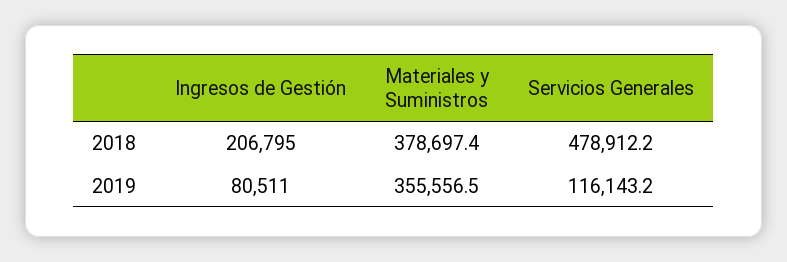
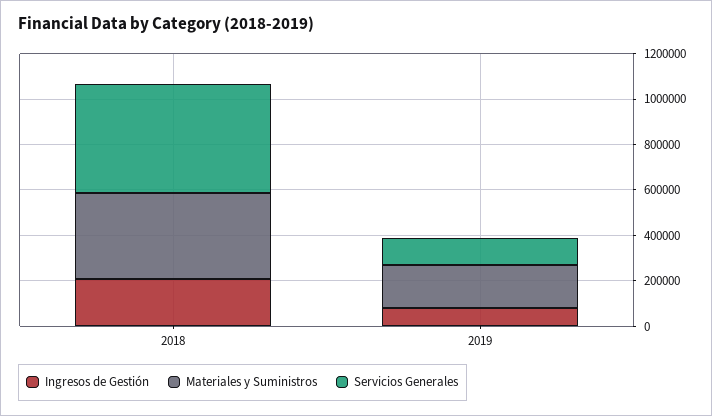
Materiales y Suministros, 2019: 355556.5 -> 200000

